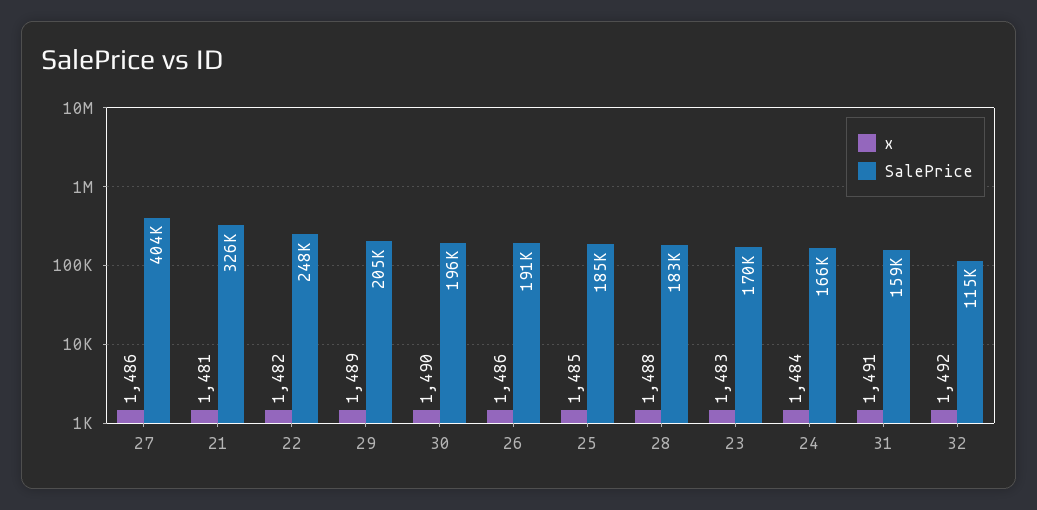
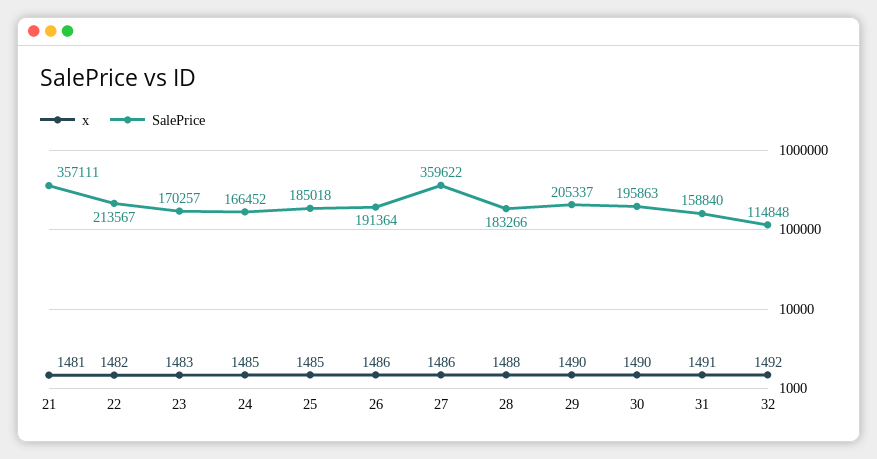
SalePrice, 27: 404000 -> 359622
SalePrice, 21: 326000 -> 357111
SalePrice, 22: 248000 -> 213567
x, 29: 1489 -> 1490
x, 24: 1484 -> 1485

